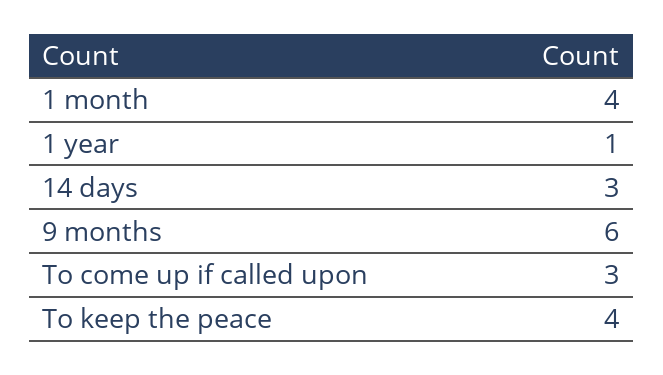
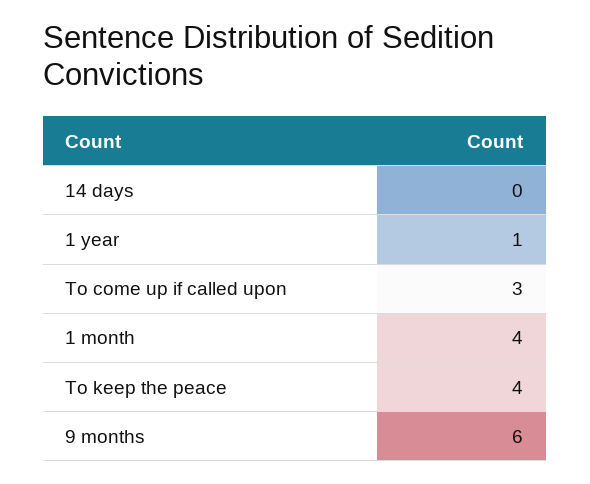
14 days: 3 -> 0

